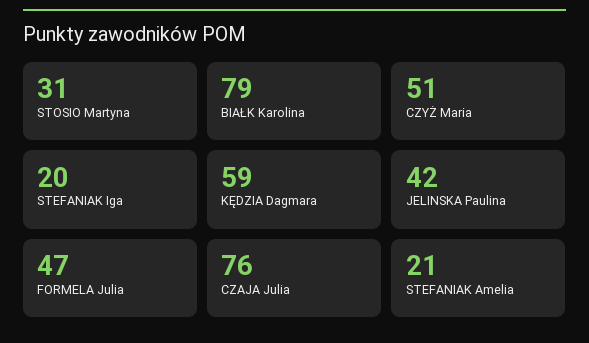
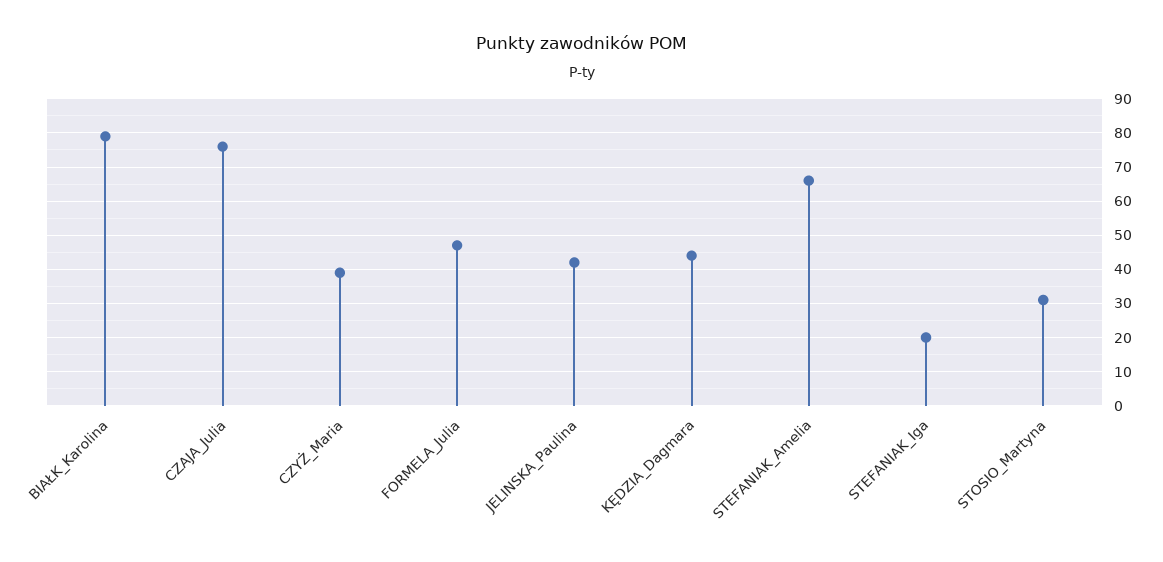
CZYŻ Maria: 51 -> 40
KĘDZIA Dagmara: 59 -> 45
STEFANIAK Amelia: 21 -> 65

